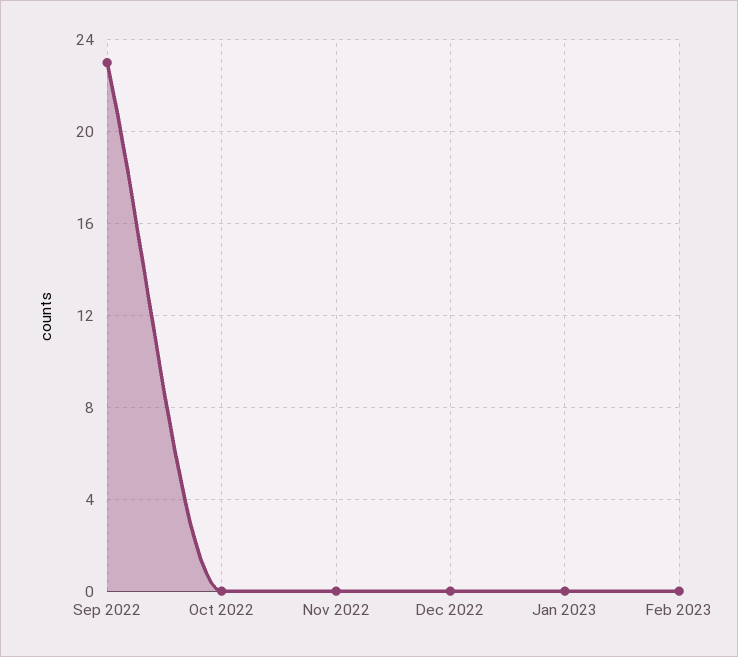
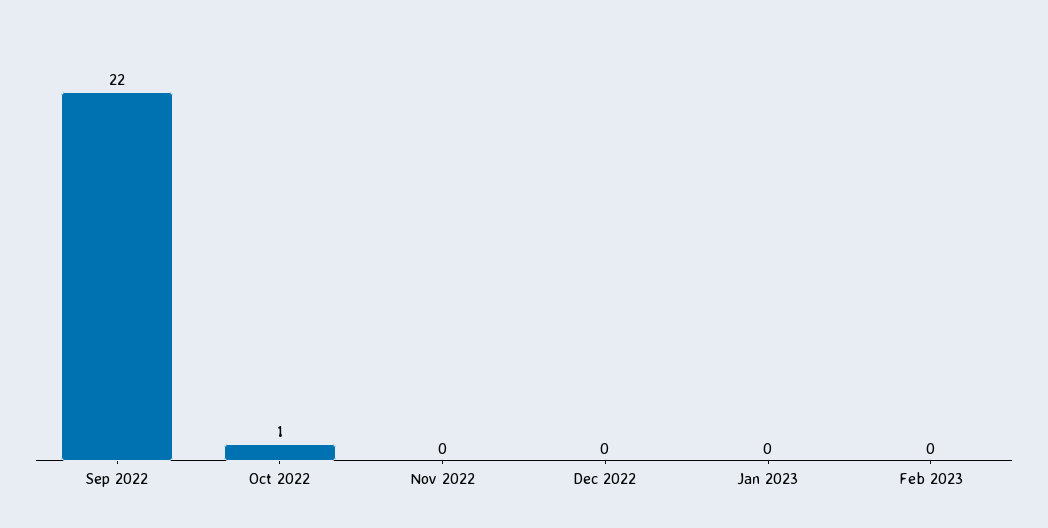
Sep 2022: 23 -> 22
Oct 2022: 0 -> 1

